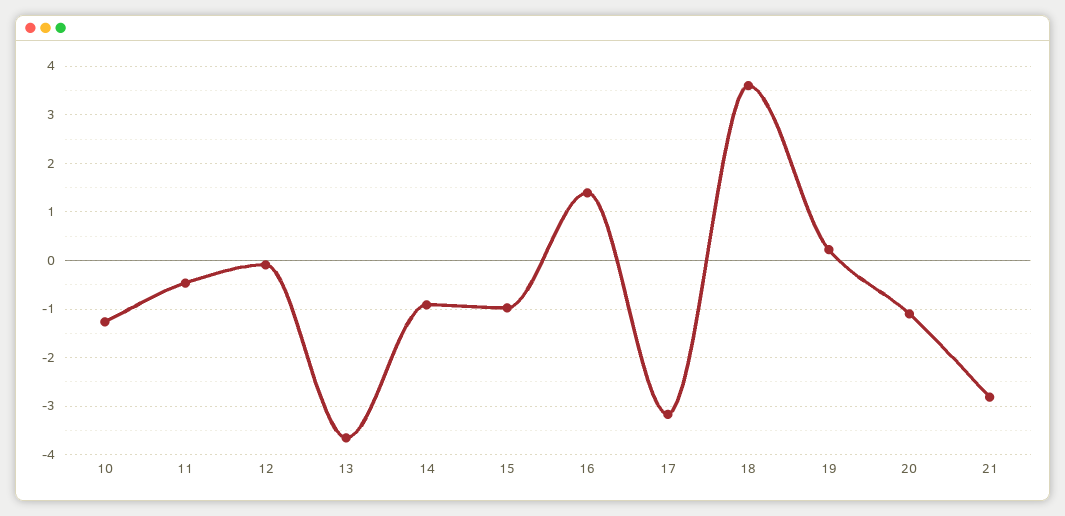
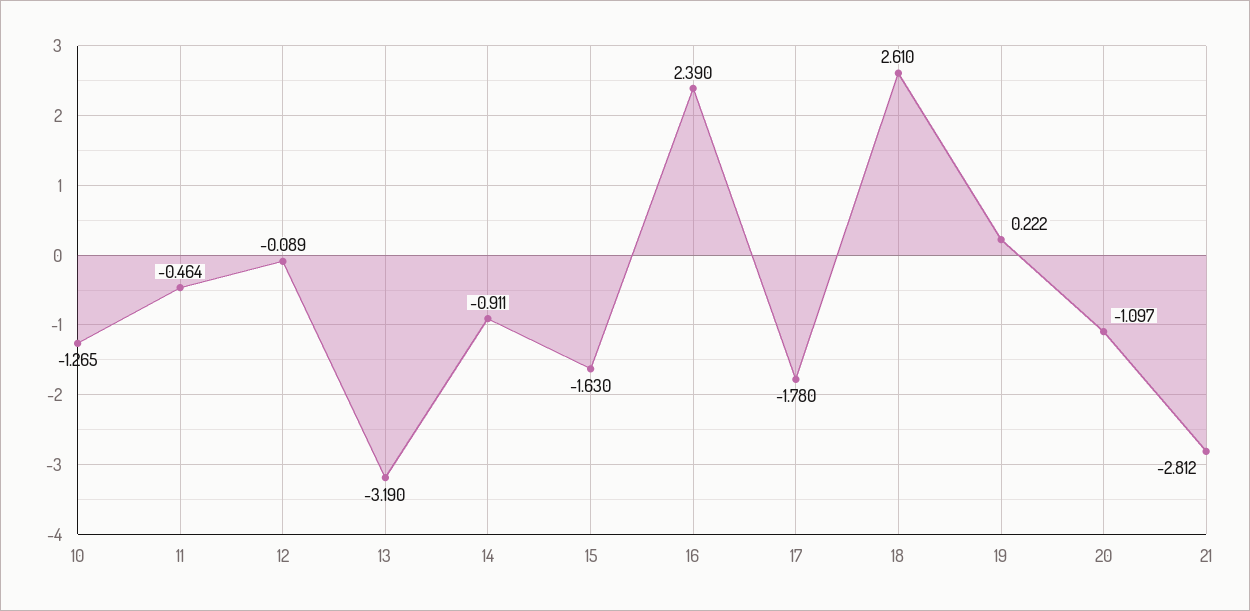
13: -3.6 -> -3.19
15: -1 -> -1.63
16: 1.4 -> 2.39
17: -3.2 -> -1.78
18: 3.6 -> 2.61

